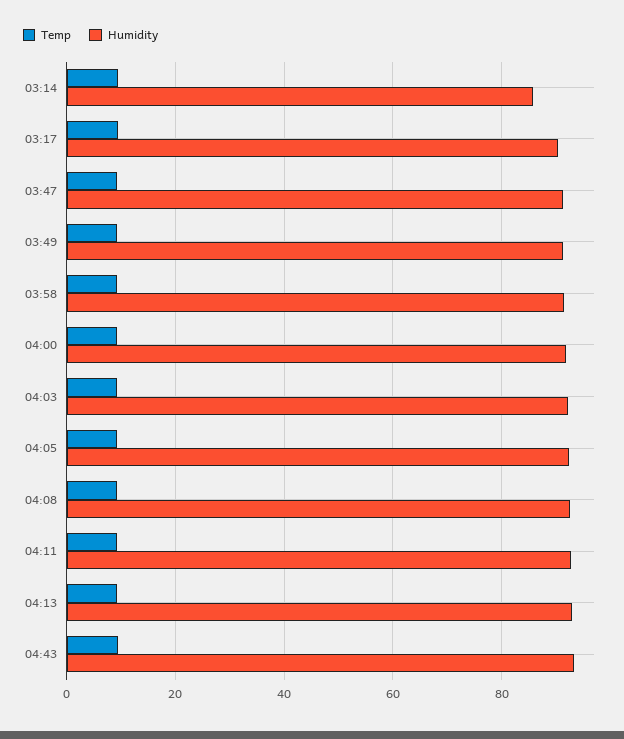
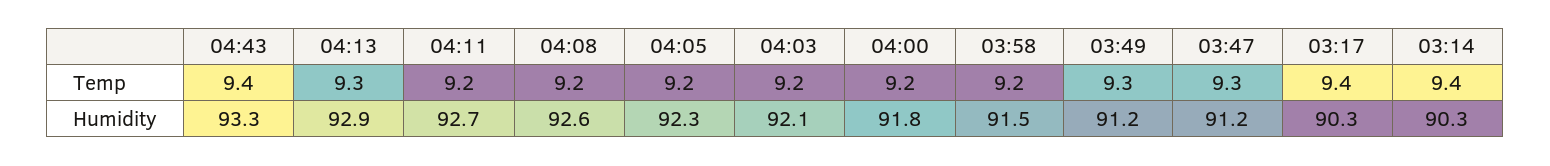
Humidity, 03:14: 86 -> 90.3

